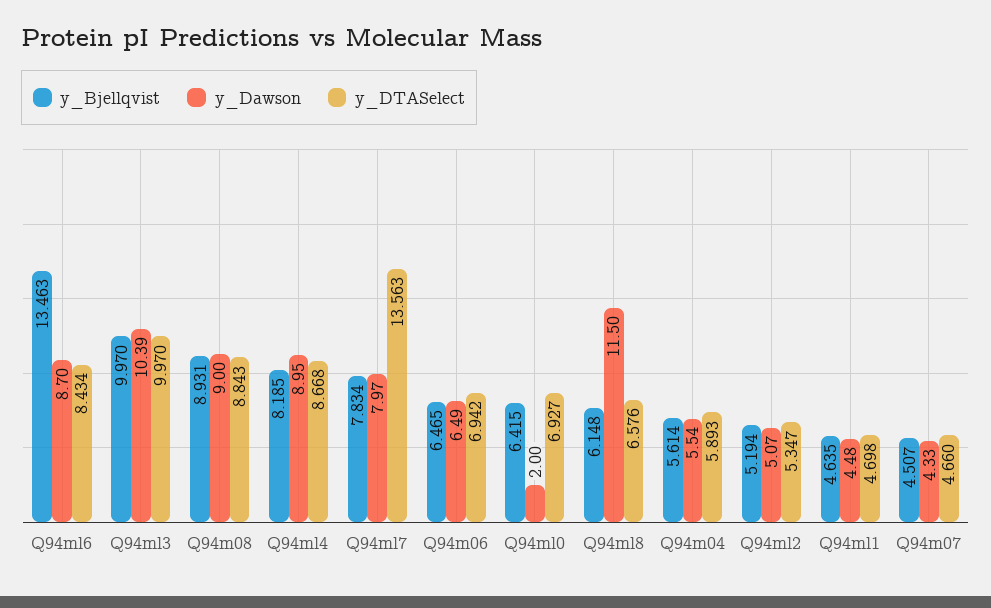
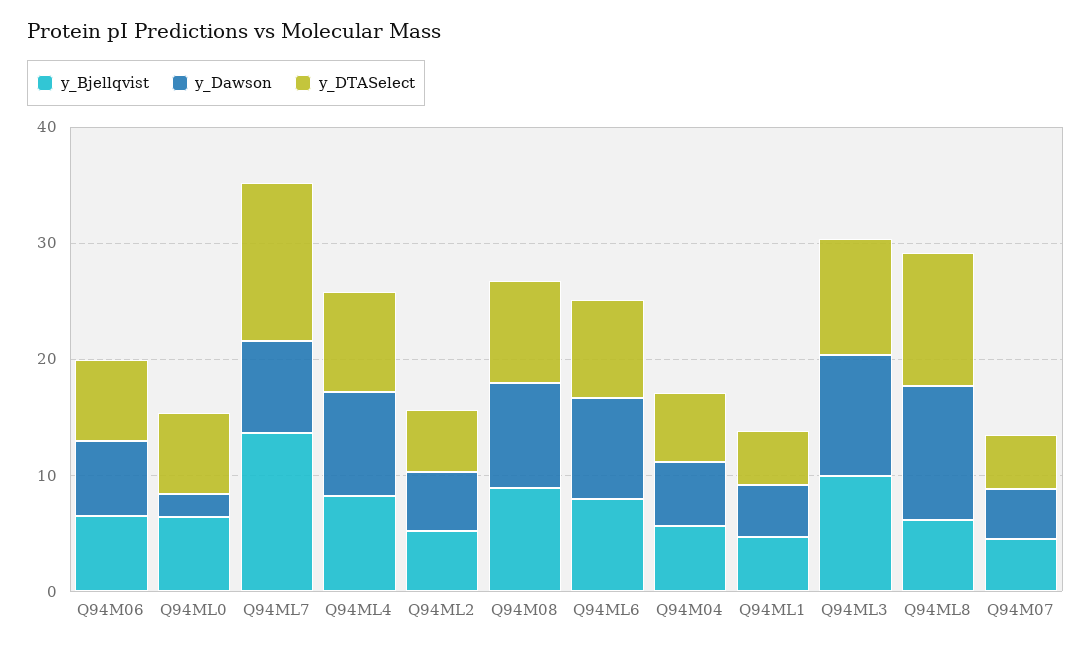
y_Bjellqvist, Q94ml6: 13.463 -> 8
y_Bjellqvist, Q94ml7: 7.834 -> 14
y_DTASelect, Q94ml8: 6.576 -> 12

